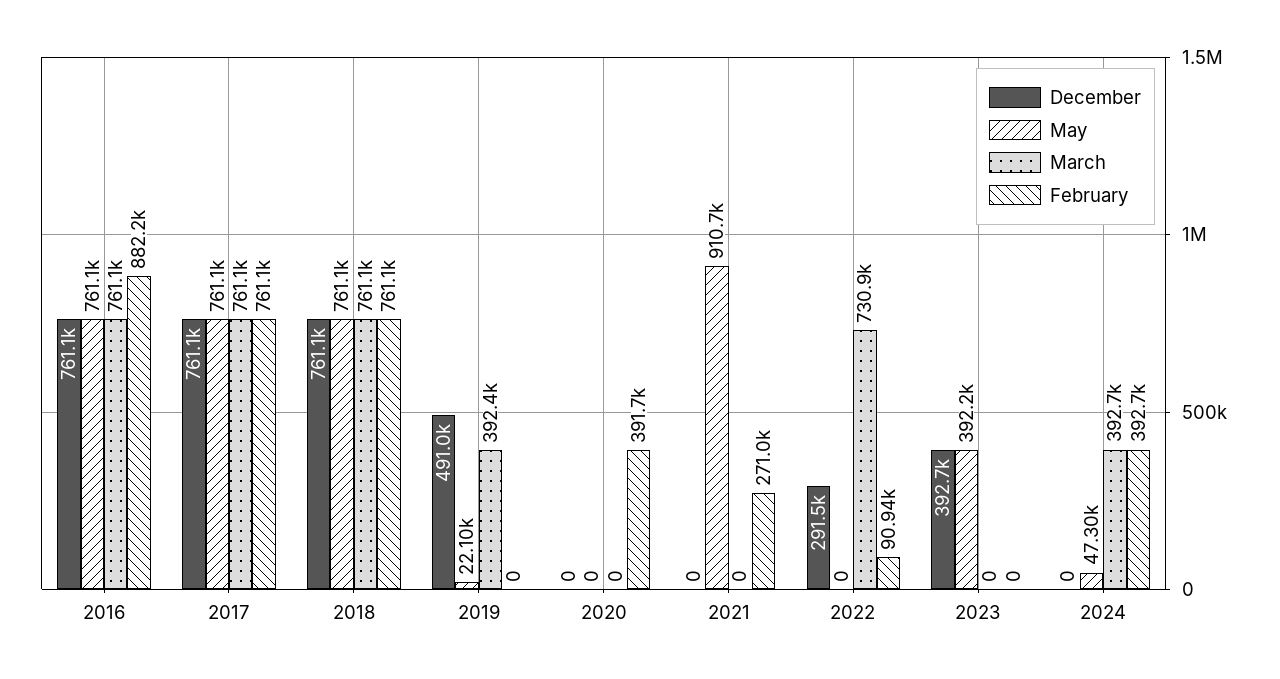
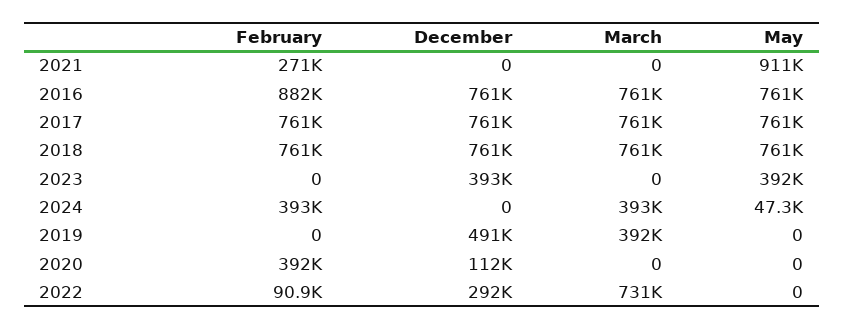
May, 2019: 22100 -> 0
December, 2020: 0 -> 112000

